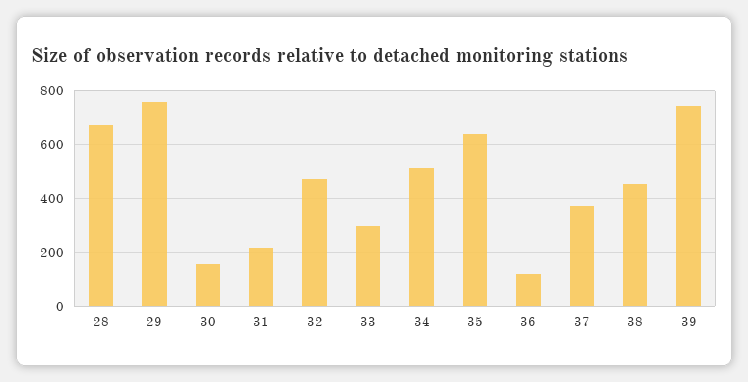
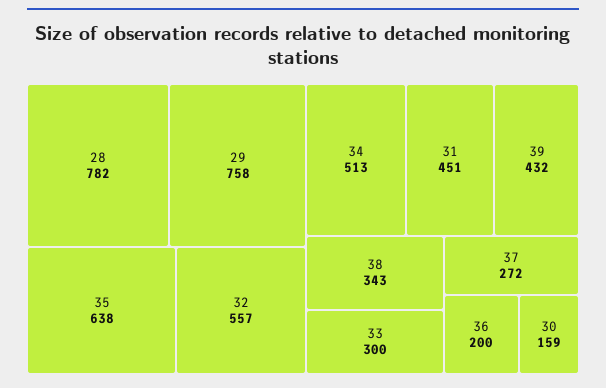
28: 675 -> 782
31: 225 -> 451
32: 475 -> 557
36: 125 -> 200
37: 375 -> 272
38: 450 -> 343
39: 750 -> 432

